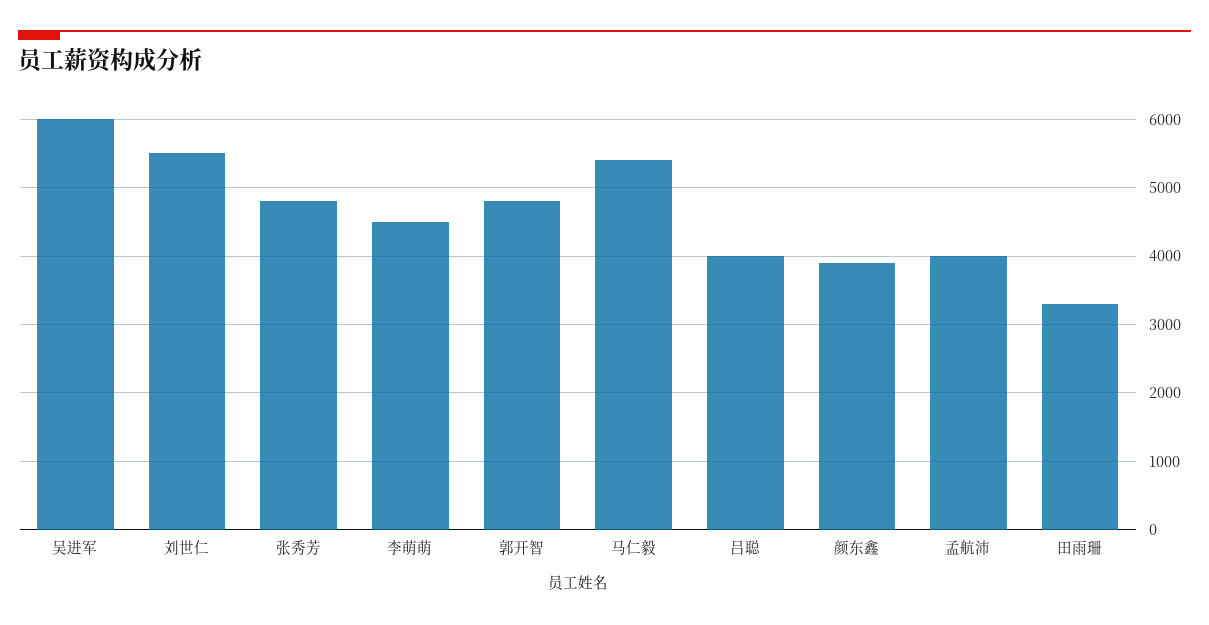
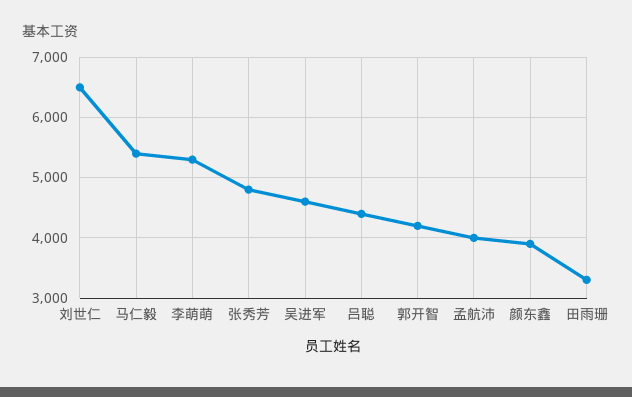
吴进军: 6000 -> 4600
刘世仁: 5500 -> 6500
李萌萌: 4500 -> 5300
郭开智: 4800 -> 4200
吕聪: 4000 -> 4400

